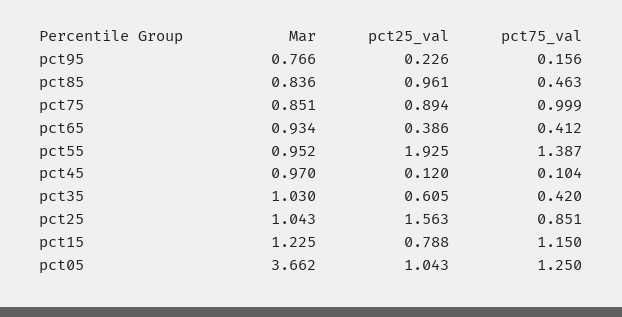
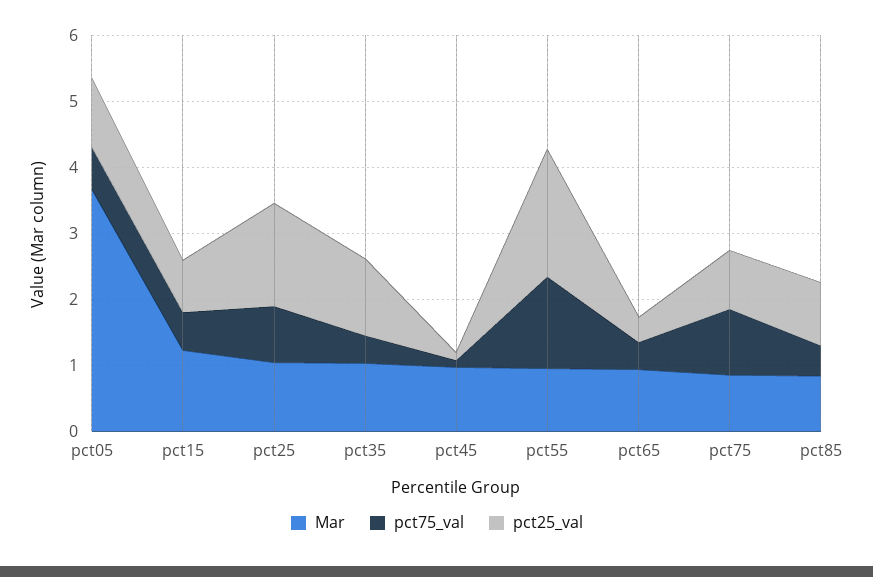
Mar, pct95: 0.766 -> none
pct25_val, pct95: 0.226 -> none
pct75_val, pct95: 0.156 -> none
pct25_val, pct35: 0.605 -> 1.2
pct75_val, pct15: 1.15 -> 0.6
pct75_val, pct05: 1.25 -> 0.6

